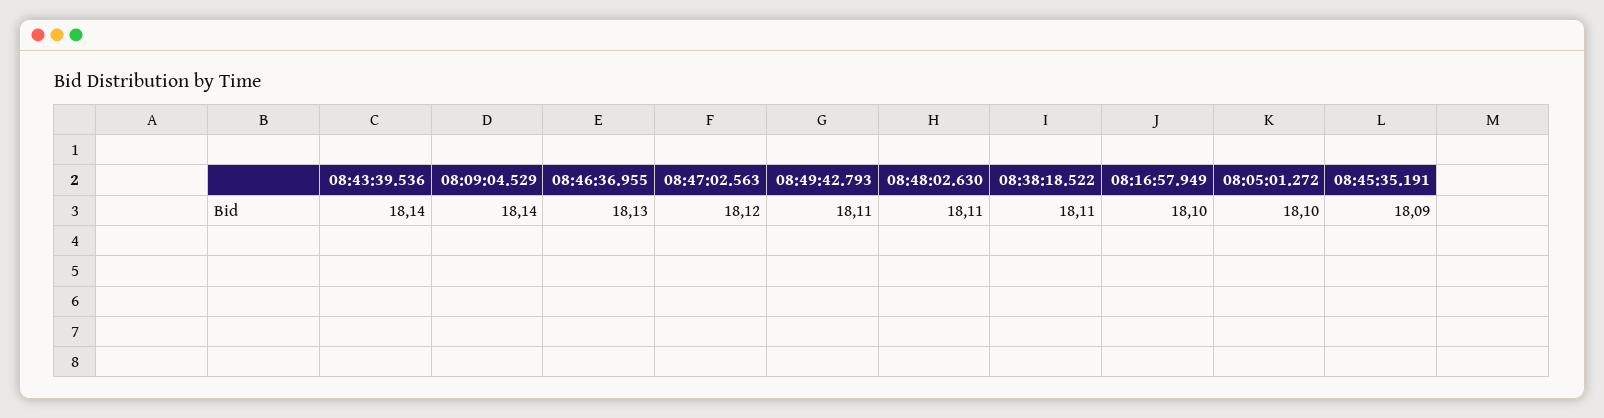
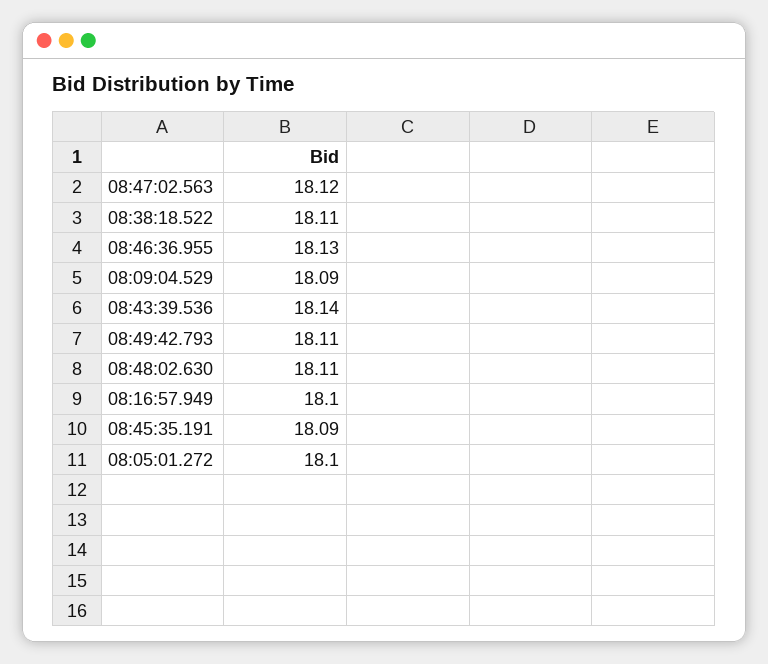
08:09:04.529: 18.14 -> 18.09

